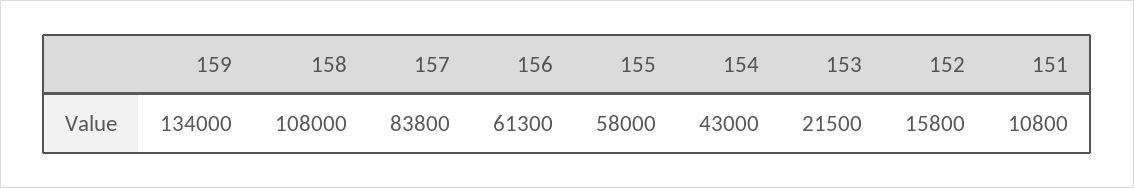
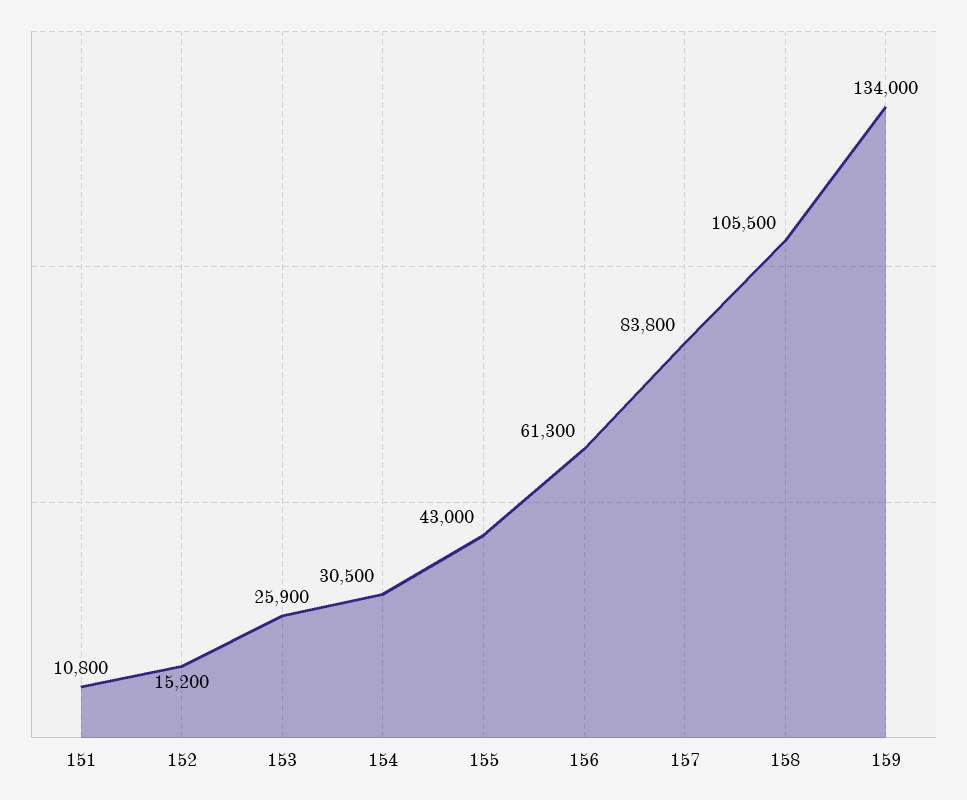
158: 108000 -> 105500
155: 58000 -> 43000
154: 43000 -> 30500
153: 21500 -> 25900
152: 15800 -> 15200

